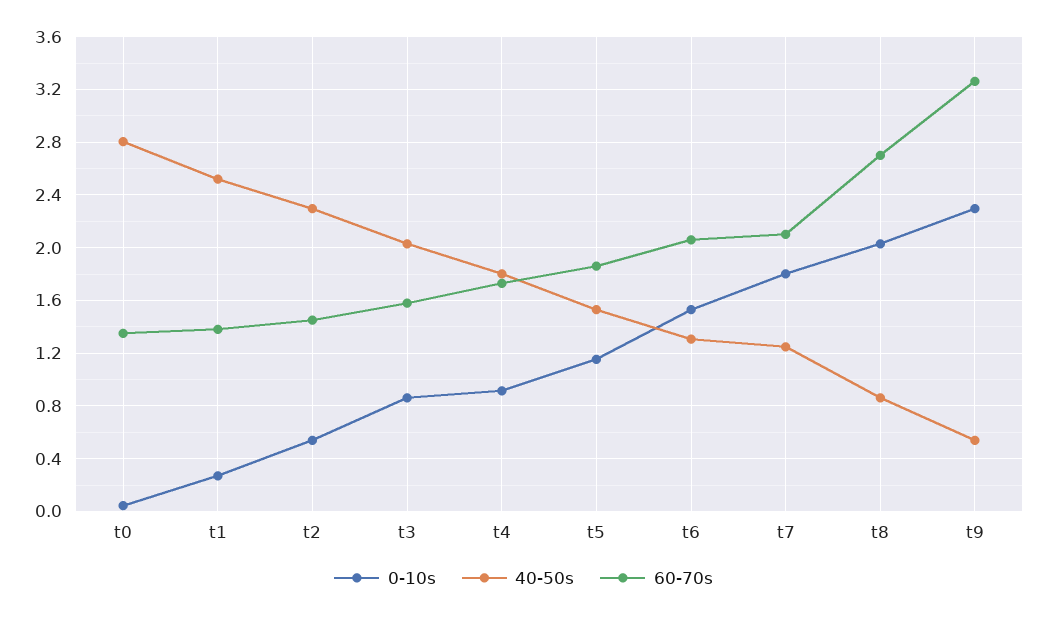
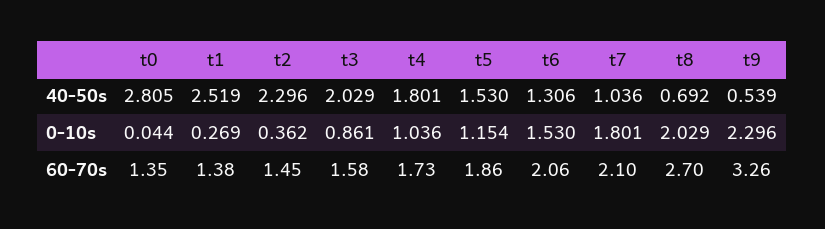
0-10s, t2: 0.55 -> 0.362
0-10s, t4: 0.9 -> 1.036
40-50s, t7: 1.25 -> 1.036
40-50s, t8: 0.85 -> 0.692

